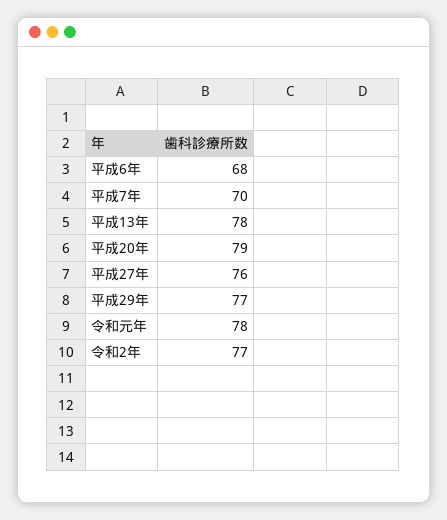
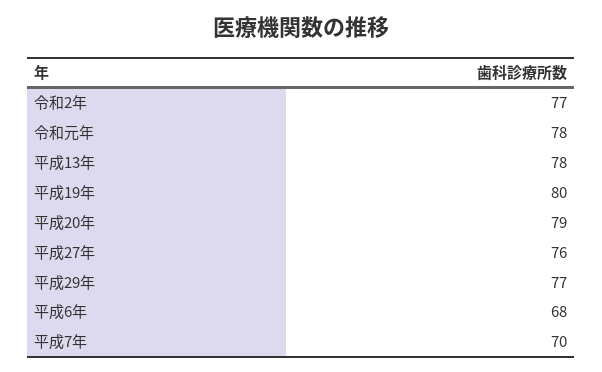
平成19年: none -> 80

